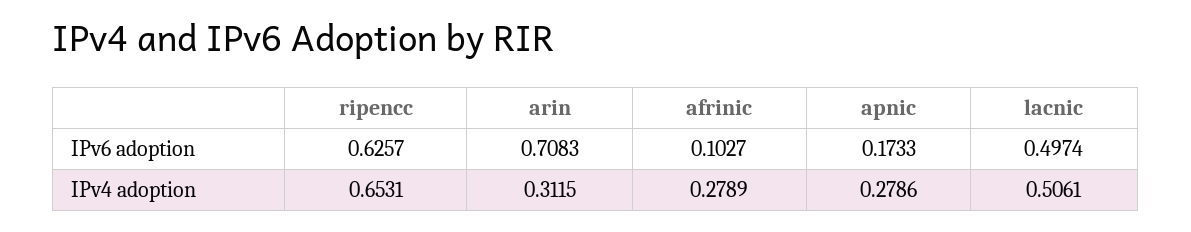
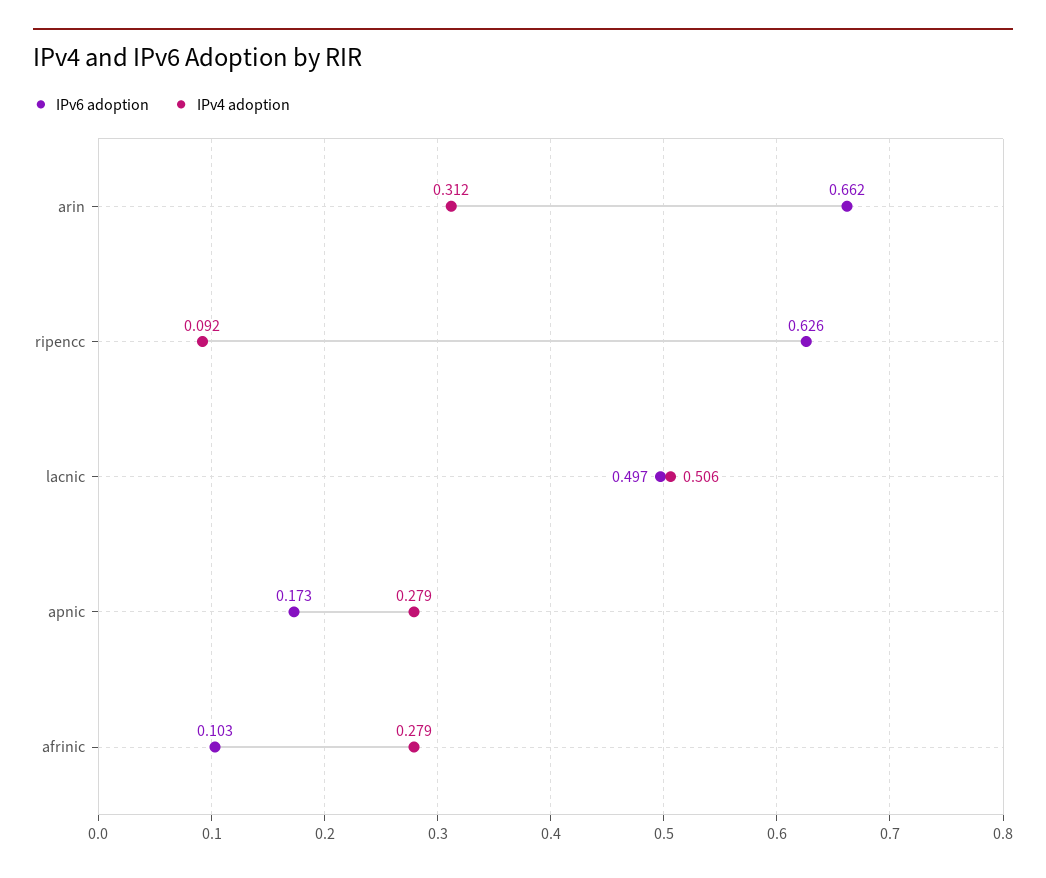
IPv6 adoption, arin: 0.7083 -> 0.662
IPv4 adoption, ripencc: 0.6531 -> 0.092

